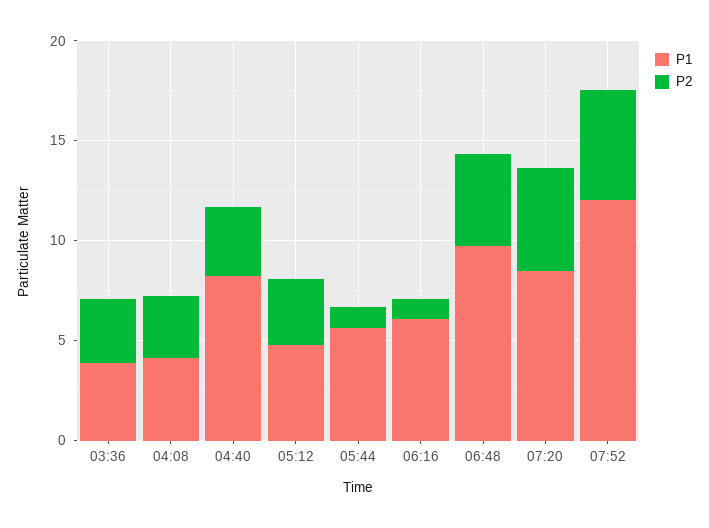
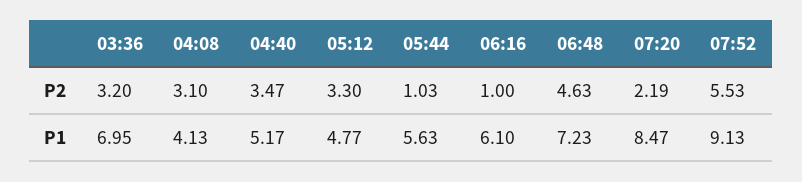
P1, 03:36: 4 -> 6.95
P1, 04:40: 8 -> 5.17
P1, 06:48: 10 -> 7.23
P2, 07:20: 5 -> 2.19
P1, 07:52: 12 -> 9.13

